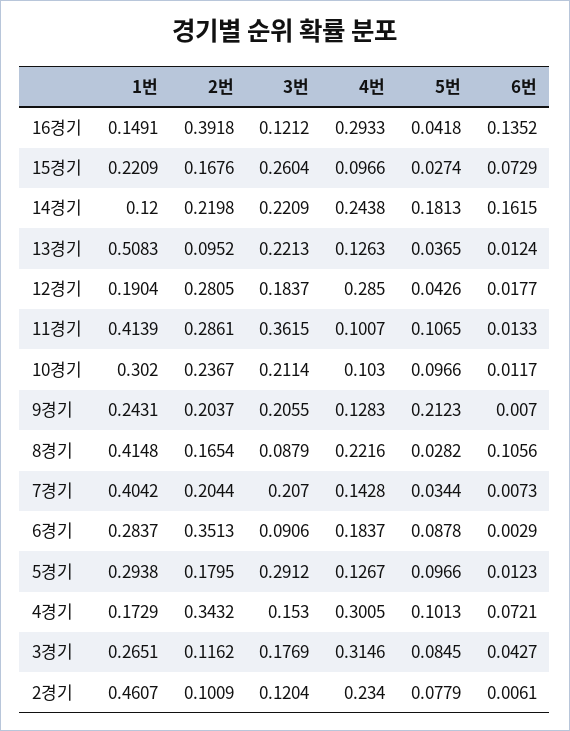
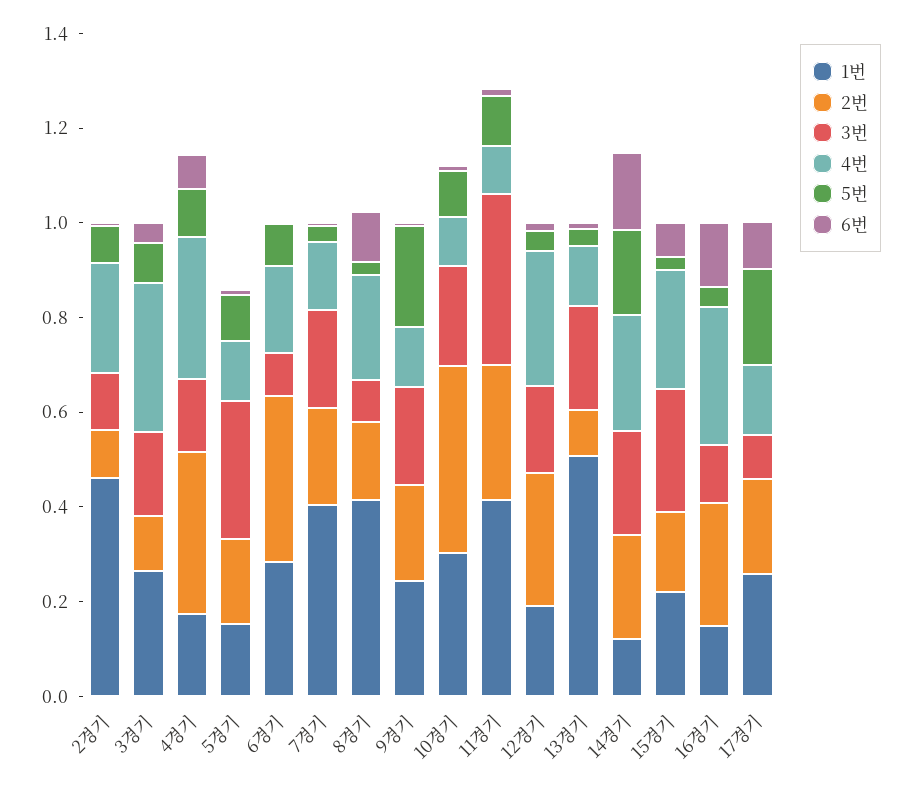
2번, 16경기: 0.3918 -> 0.25
4번, 15경기: 0.0966 -> 0.25
2번, 10경기: 0.2367 -> 0.4
1번, 5경기: 0.2938 -> 0.15
1번, 17경기: none -> 0.25
2번, 17경기: none -> 0.2
3번, 17경기: none -> 0.1
4번, 17경기: none -> 0.15
5번, 17경기: none -> 0.2
6번, 17경기: none -> 0.1

